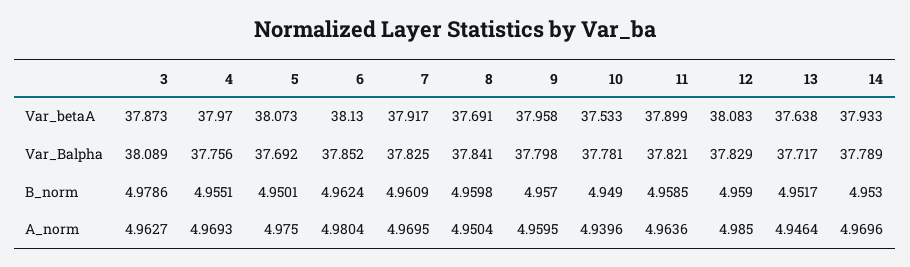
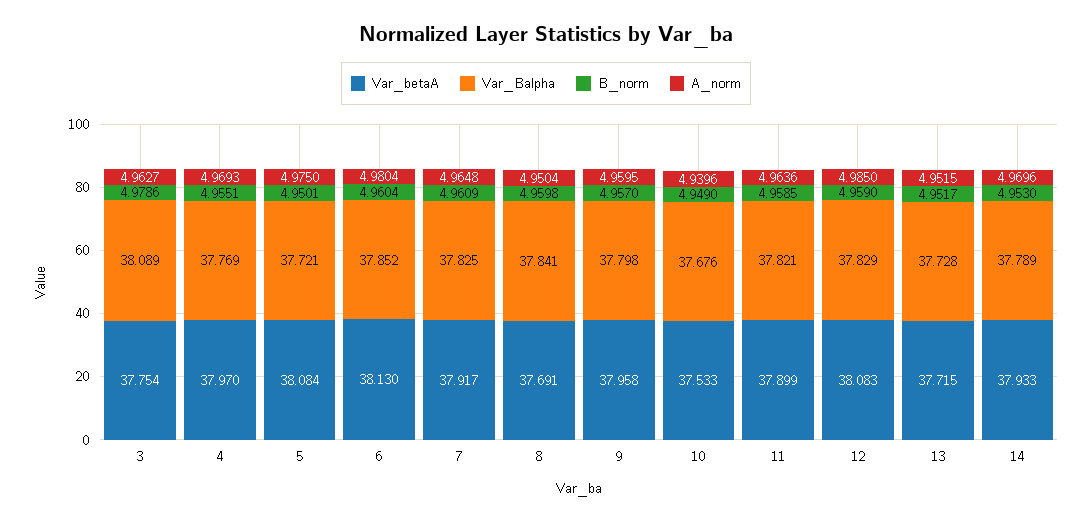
Var_betaA, 3: 37.873 -> 37.754
Var_betaA, 5: 38.073 -> 38.084
Var_betaA, 13: 37.638 -> 37.715
Var_Balpha, 4: 37.756 -> 37.769
Var_Balpha, 5: 37.692 -> 37.721
Var_Balpha, 10: 37.781 -> 37.676
Var_Balpha, 13: 37.717 -> 37.728
B_norm, 6: 4.9624 -> 4.9604
A_norm, 7: 4.9695 -> 4.9648
A_norm, 13: 4.9464 -> 4.9515

